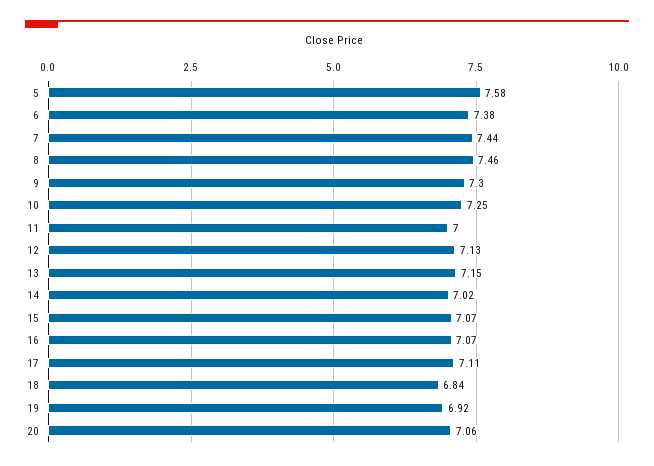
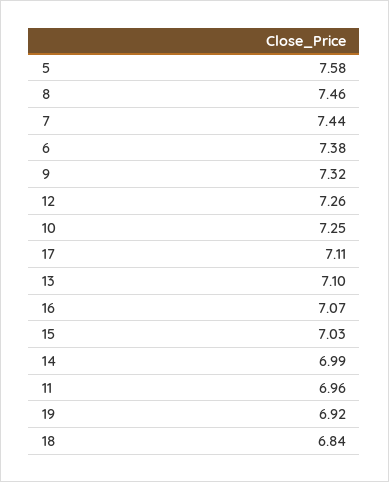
9: 7.3 -> 7.32
11: 7 -> 6.96
12: 7.13 -> 7.26
13: 7.15 -> 7.1
14: 7.02 -> 6.99
15: 7.07 -> 7.03
20: 7.06 -> none

